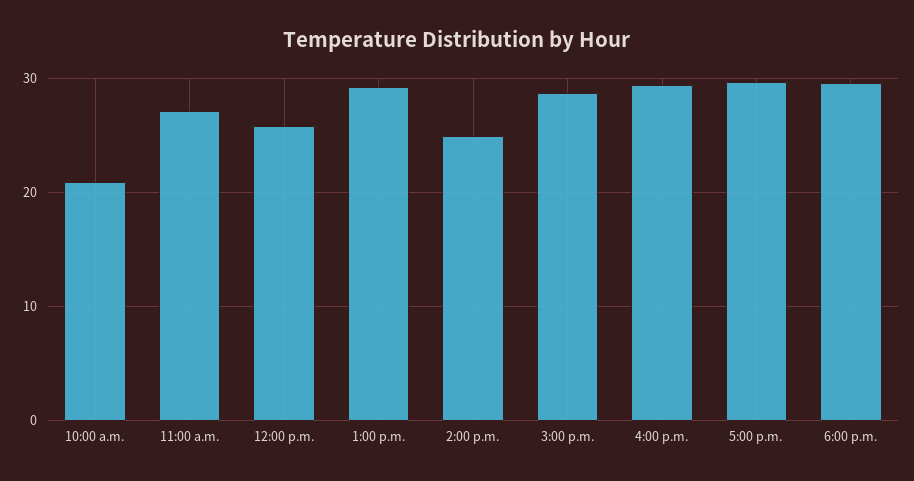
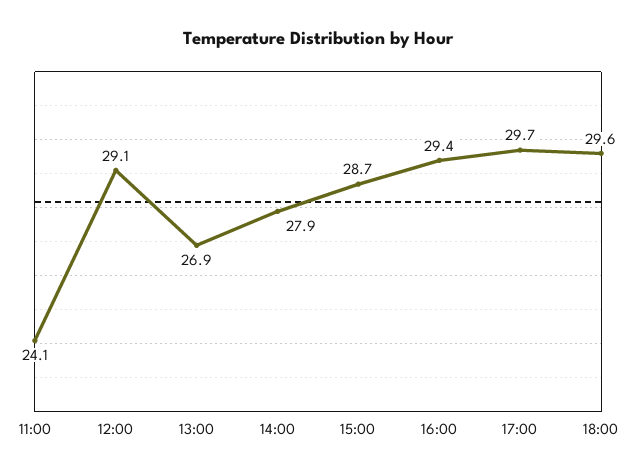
10:00 a.m.: 21 -> none
11:00 a.m.: 27 -> 24.1
12:00 p.m.: 26 -> 29.1
1:00 p.m.: 29 -> 26.9
2:00 p.m.: 25 -> 27.9

